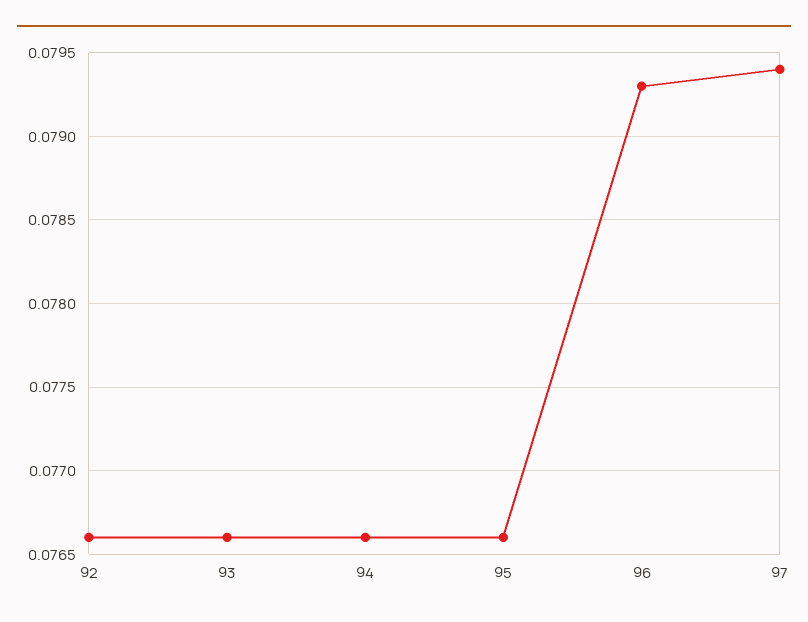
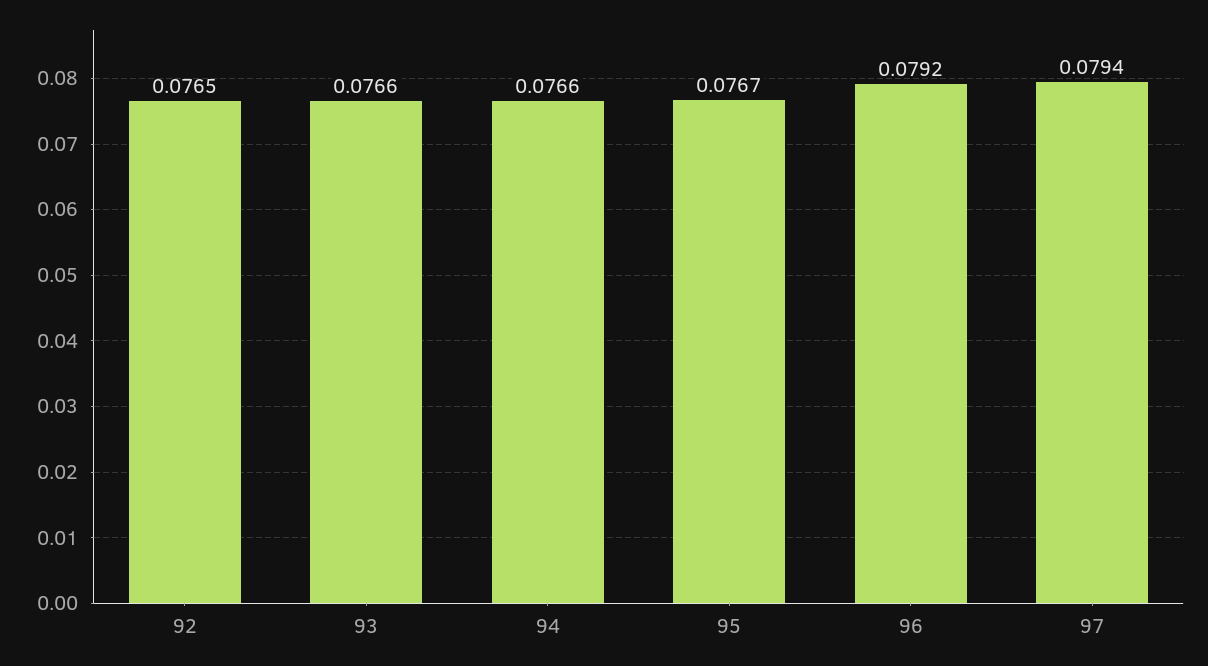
92: 0.0766 -> 0.0765
95: 0.0766 -> 0.0767
96: 0.0793 -> 0.0792

